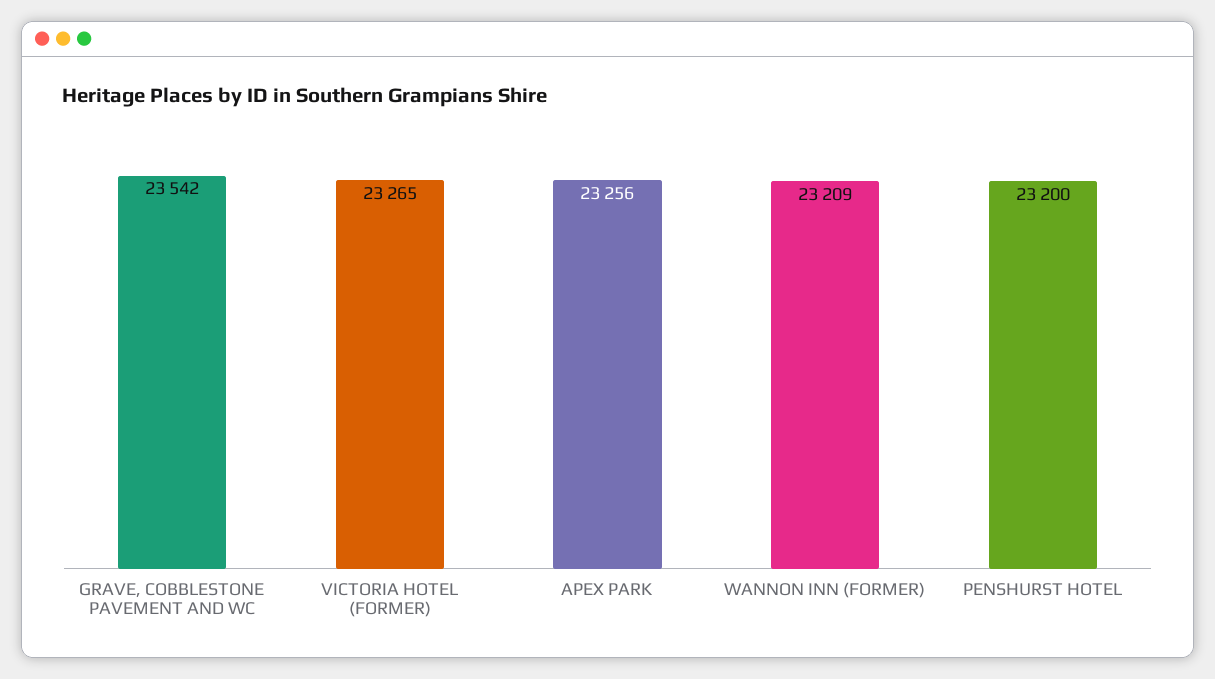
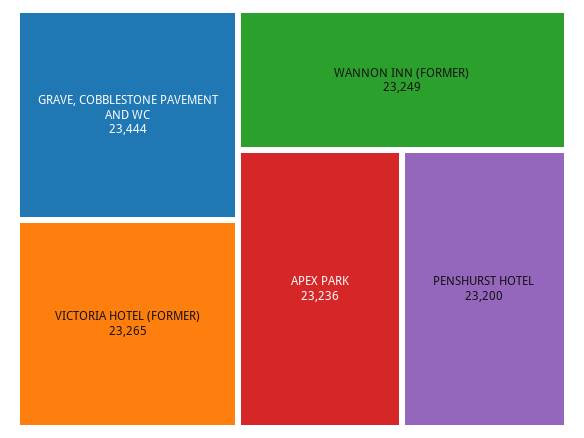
GRAVE, COBBLESTONE PAVEMENT AND WC: 23542 -> 23444
APEX PARK: 23256 -> 23236
WANNON INN (FORMER): 23209 -> 23249

